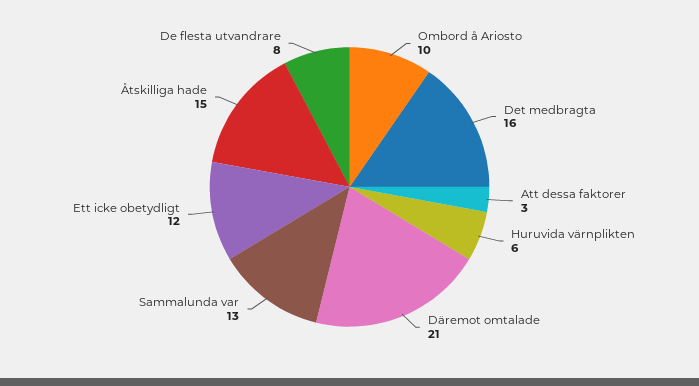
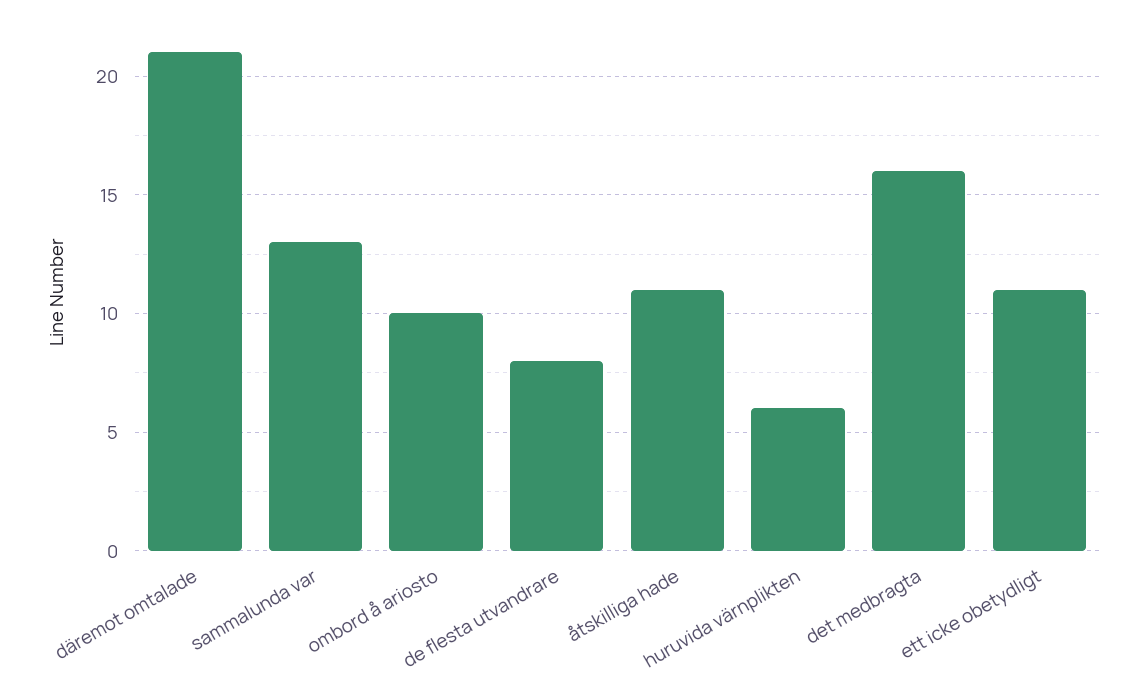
Att dessa faktorer: 3 -> none
Ett icke obetydligt: 12 -> 11
Åtskilliga hade: 15 -> 11

